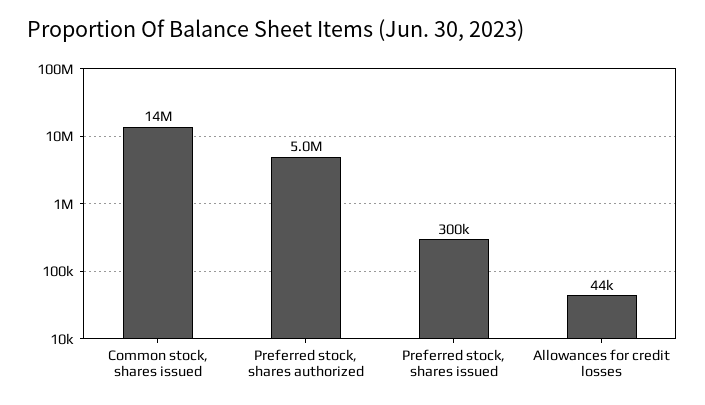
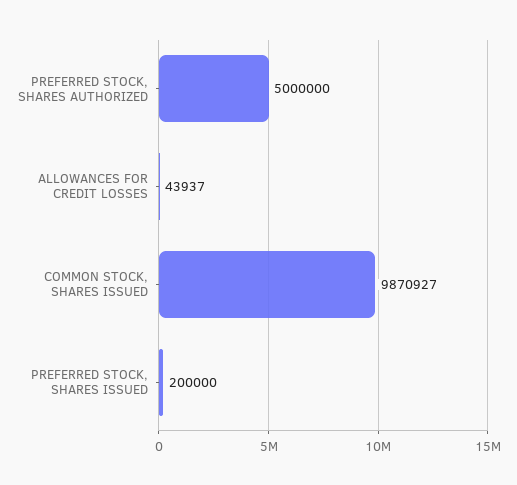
Common stock, shares issued: 14000000 -> 9870927
Preferred stock, shares issued: 300000 -> 200000

